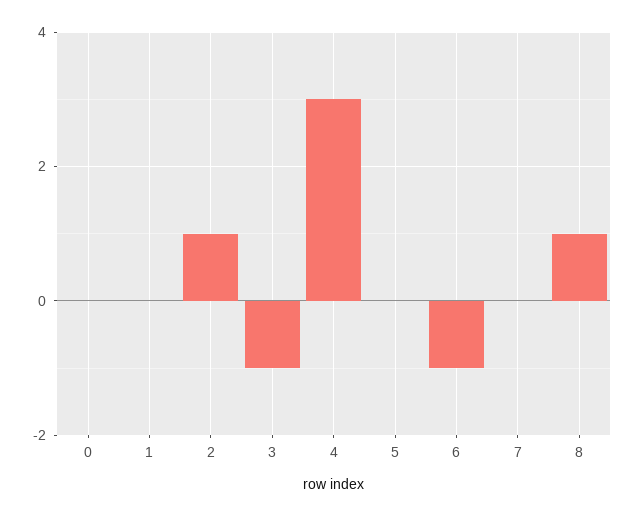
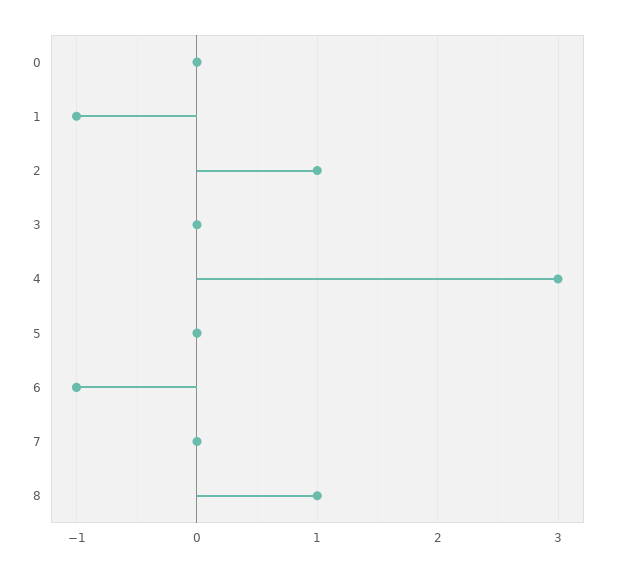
1: 0 -> -1
3: -1 -> 0

